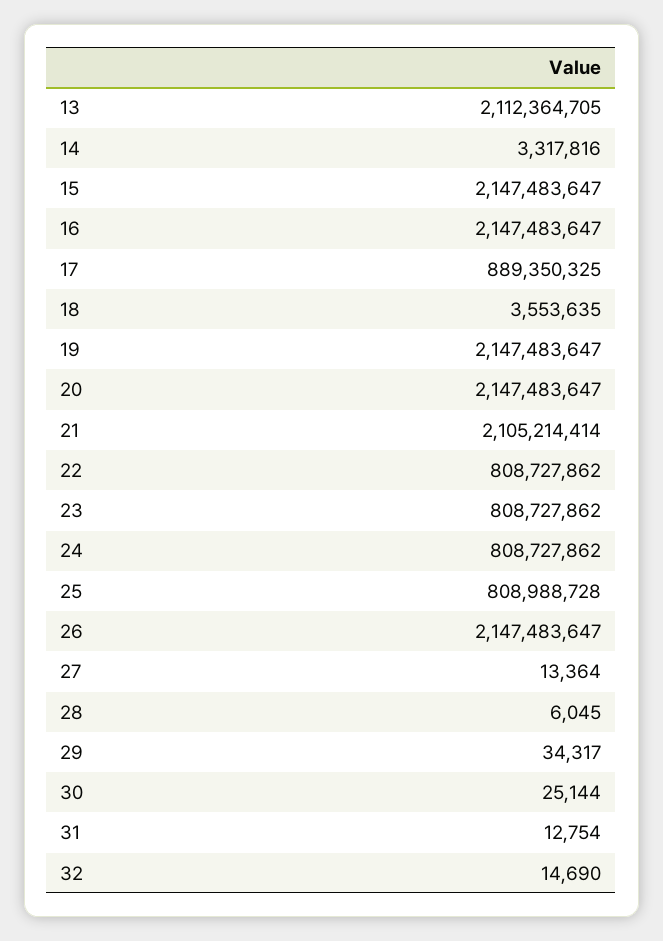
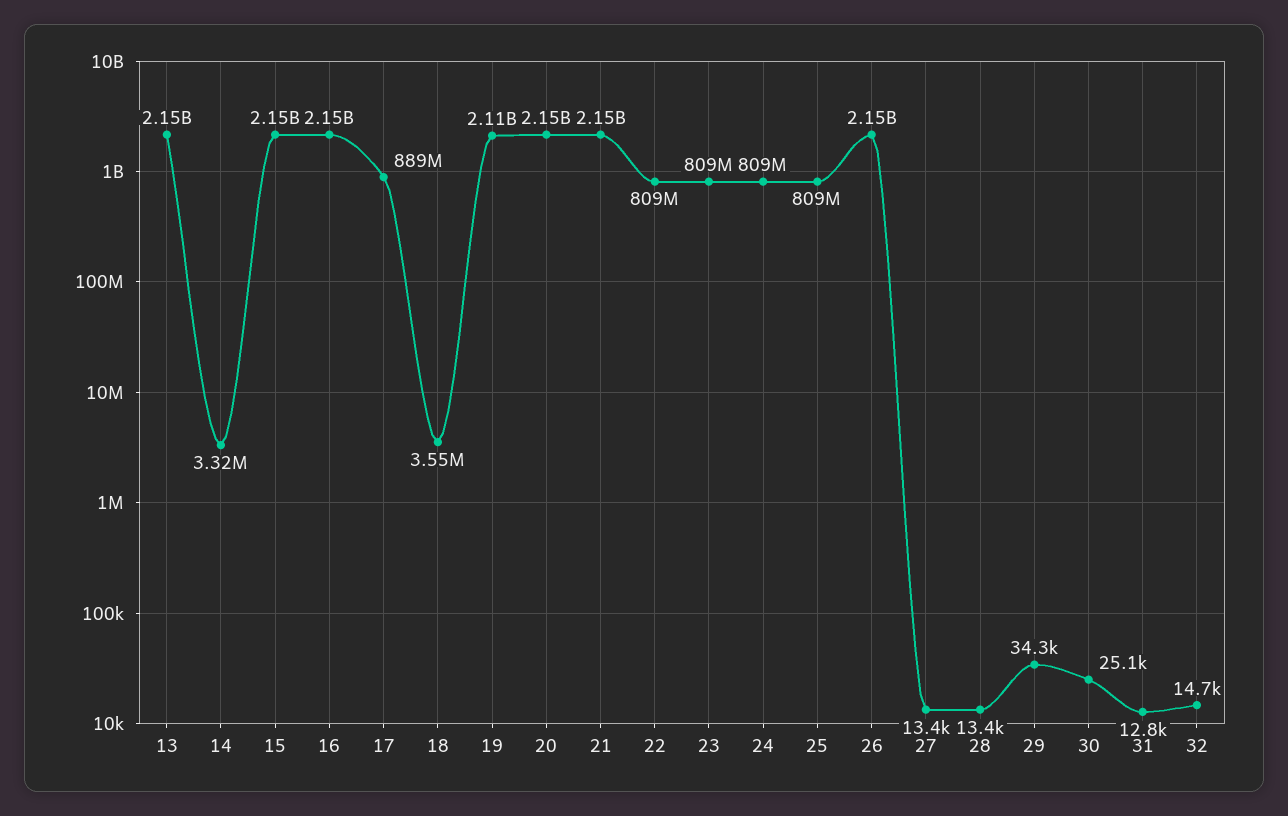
13: 2112364705 -> 2150000000
19: 2147483647 -> 2110000000
21: 2105214414 -> 2150000000
28: 6045 -> 13400

